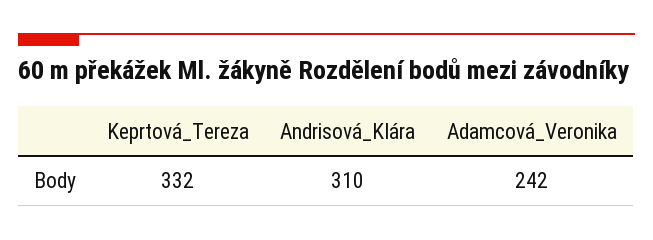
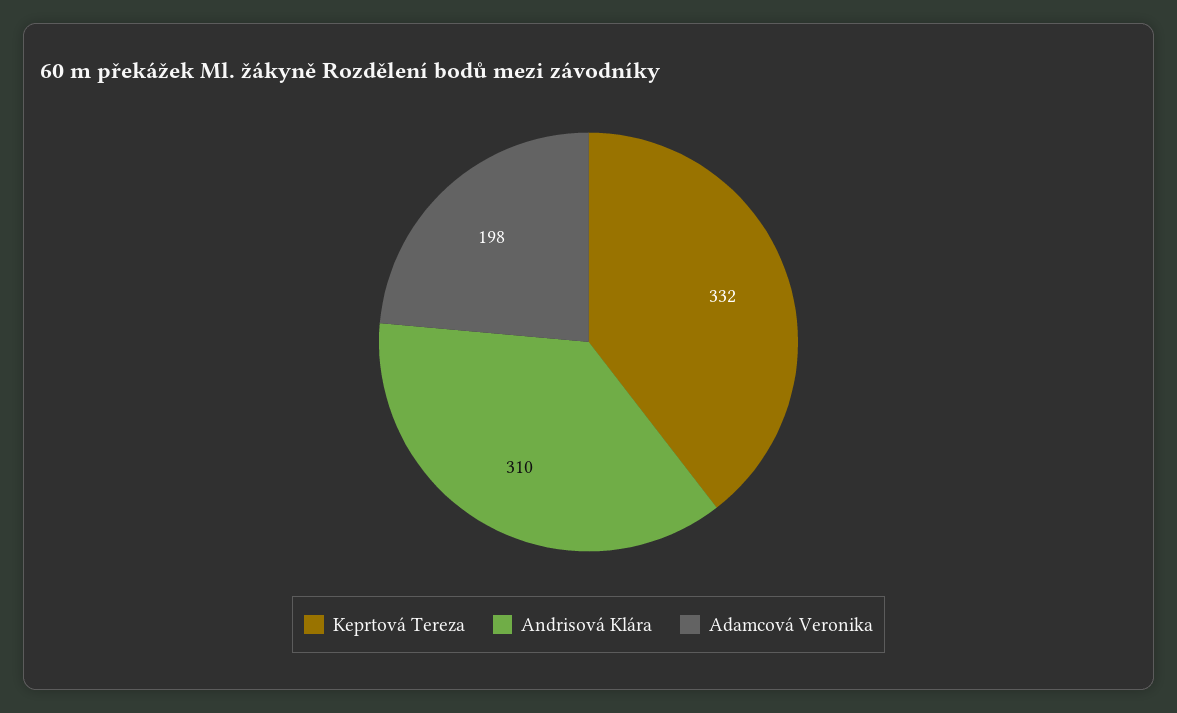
Adamcová_Veronika: 242 -> 198

